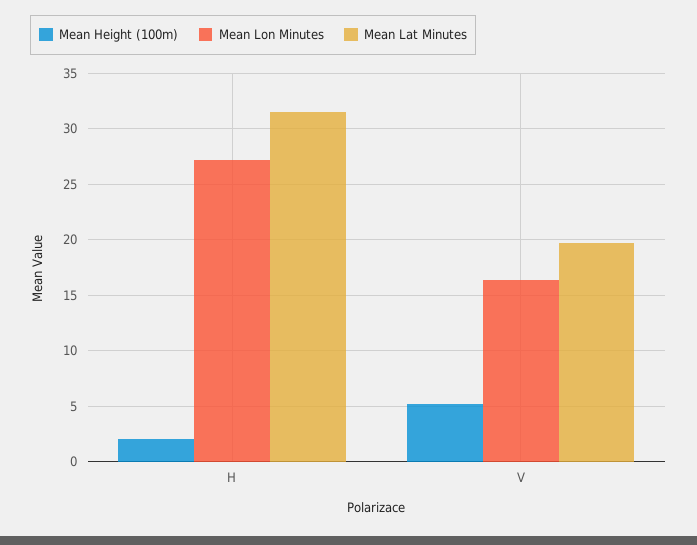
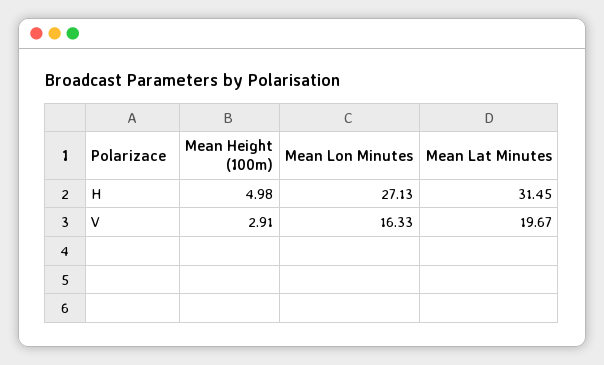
Mean Height (100m), H: 2 -> 4.98
Mean Height (100m), V: 5 -> 2.91

